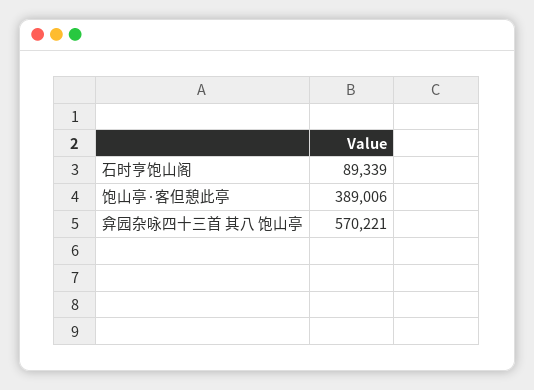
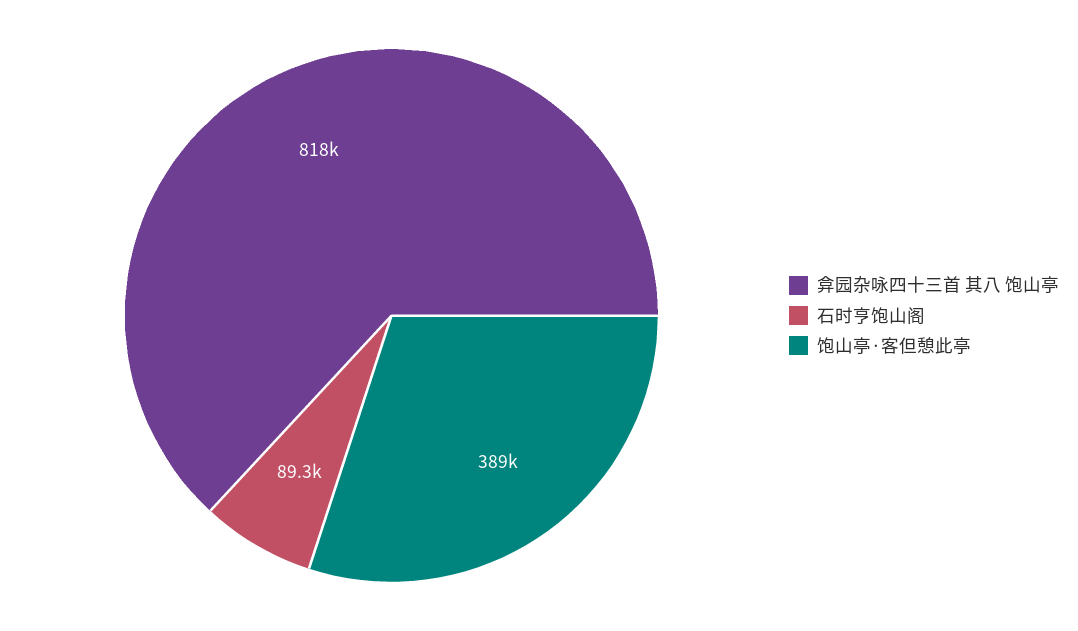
弇园杂咏四十三首 其八 饱山亭: 570221 -> 818000

